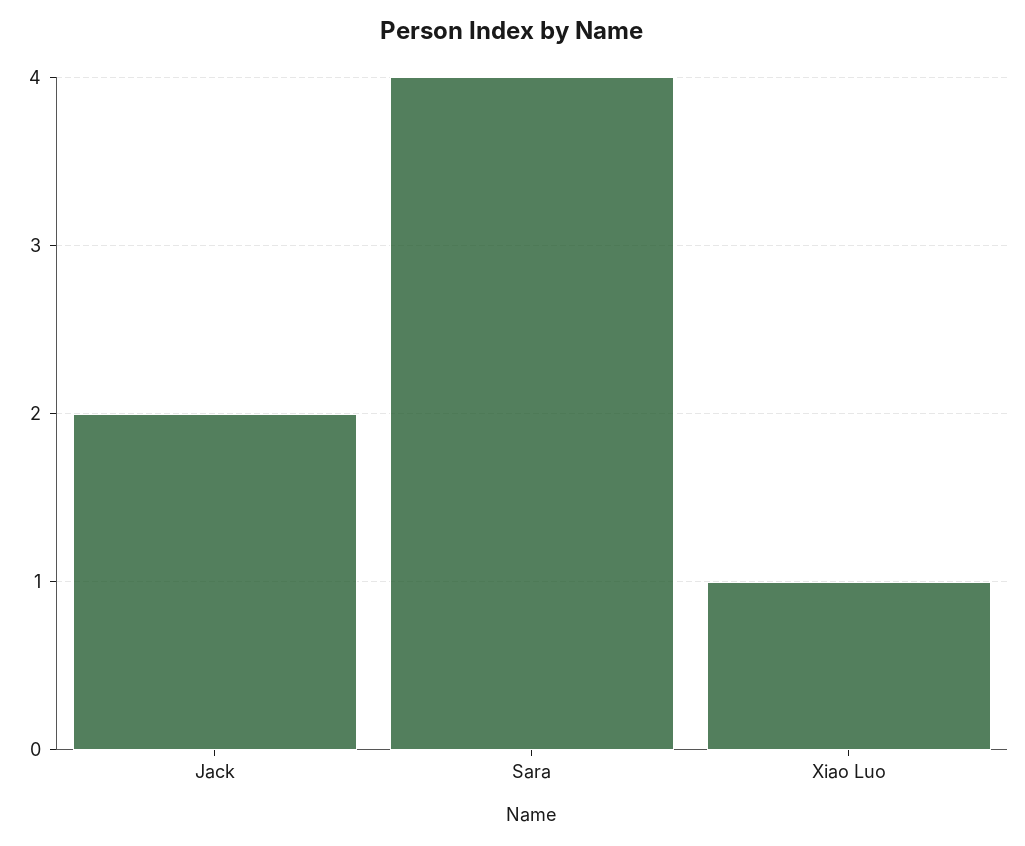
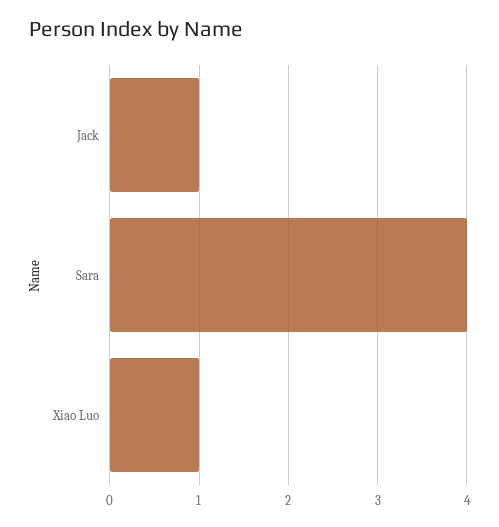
Jack: 2 -> 1

